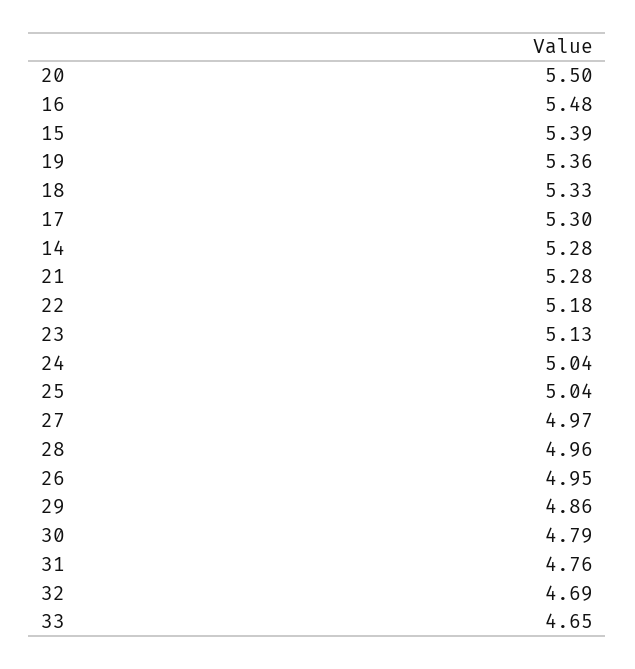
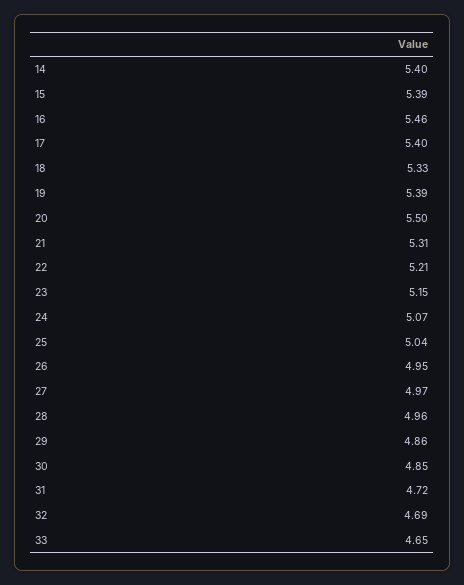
16: 5.48 -> 5.46
19: 5.36 -> 5.39
17: 5.3 -> 5.4
14: 5.28 -> 5.4
21: 5.28 -> 5.31
22: 5.18 -> 5.21
23: 5.13 -> 5.15
24: 5.04 -> 5.07
30: 4.79 -> 4.85
31: 4.76 -> 4.72

